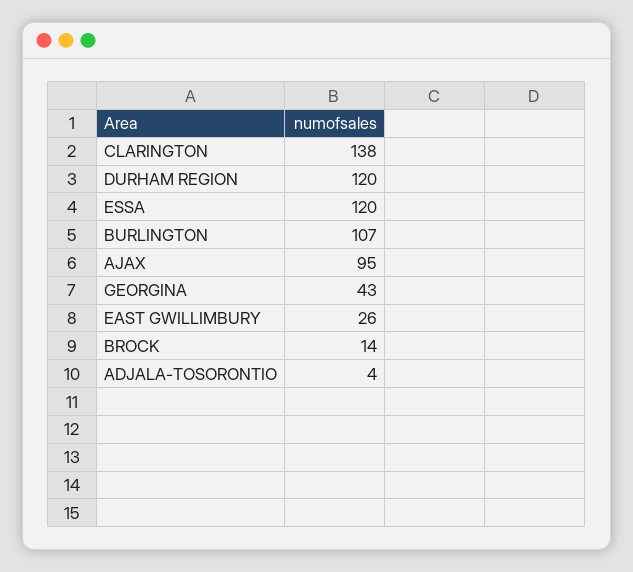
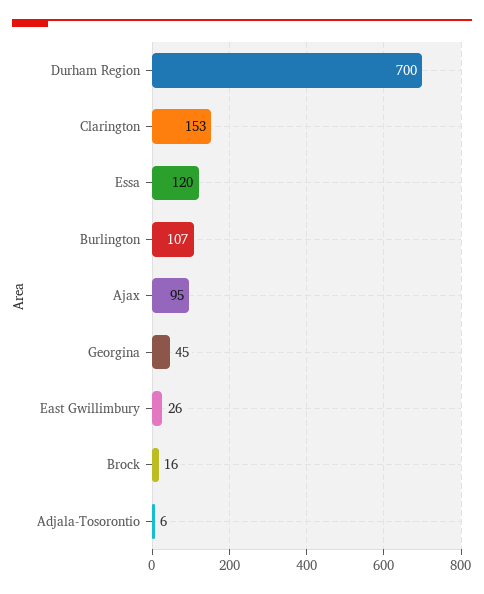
CLARINGTON: 138 -> 153
DURHAM REGION: 120 -> 700
GEORGINA: 43 -> 45
BROCK: 14 -> 16
ADJALA-TOSORONTIO: 4 -> 6

